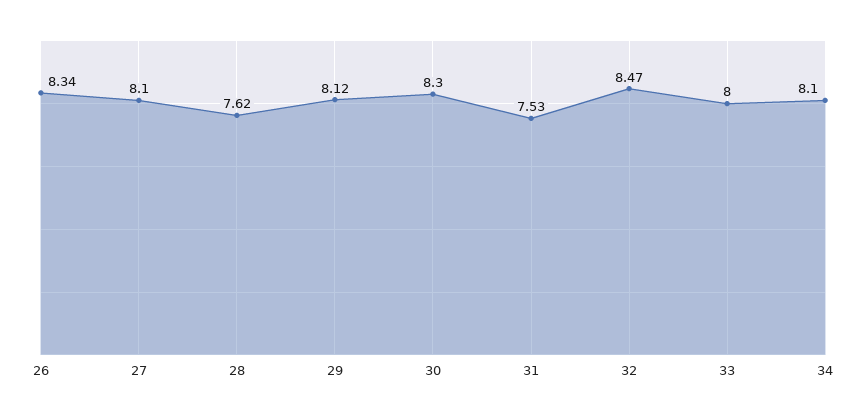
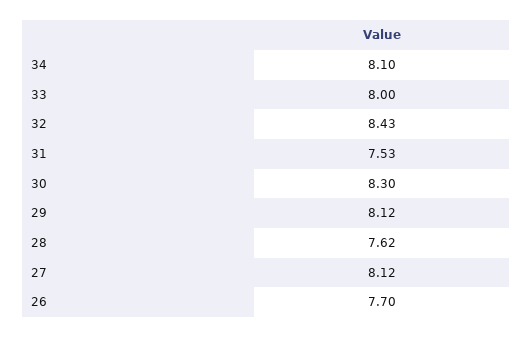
26: 8.34 -> 7.7
27: 8.1 -> 8.12
32: 8.47 -> 8.43

